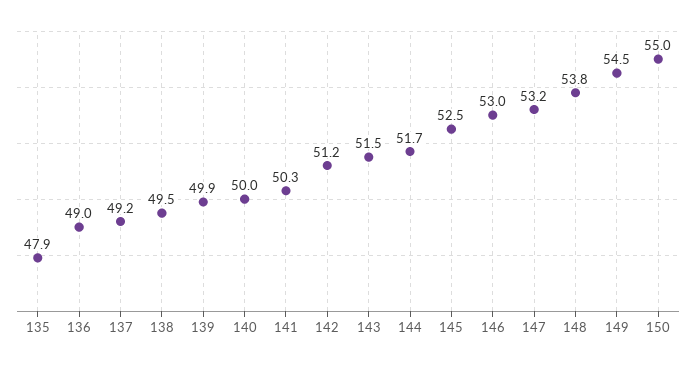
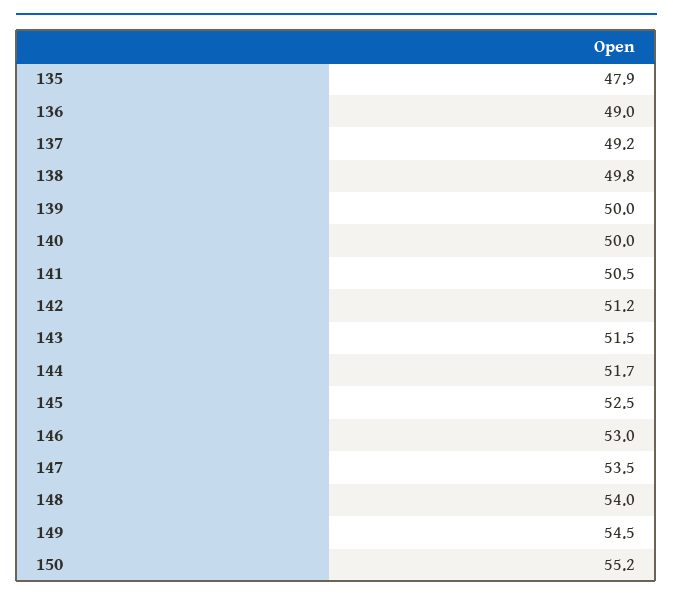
138: 49.5 -> 49.8
139: 49.9 -> 50
141: 50.3 -> 50.5
147: 53.2 -> 53.5
148: 53.8 -> 54
150: 55 -> 55.2

